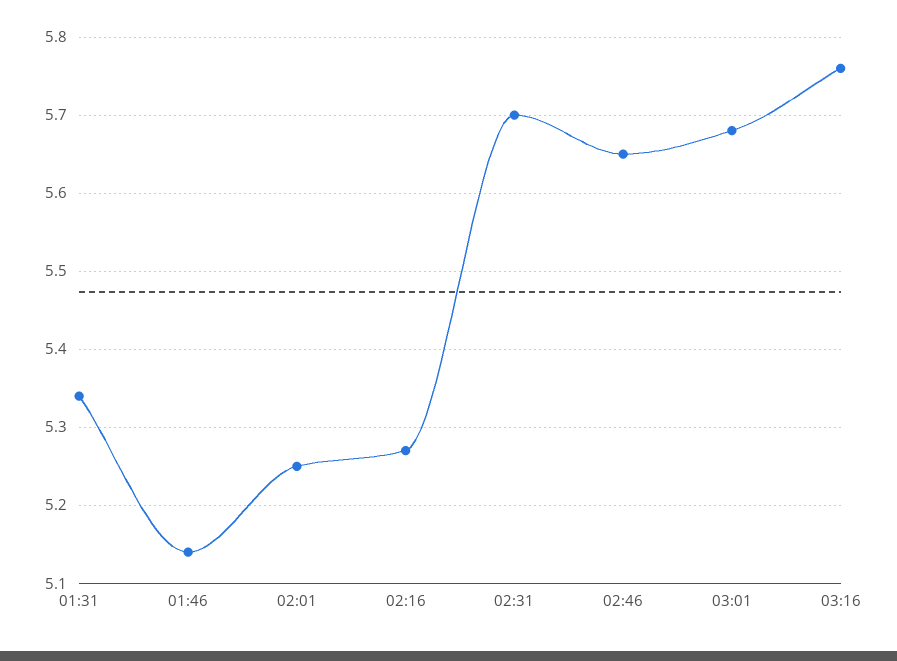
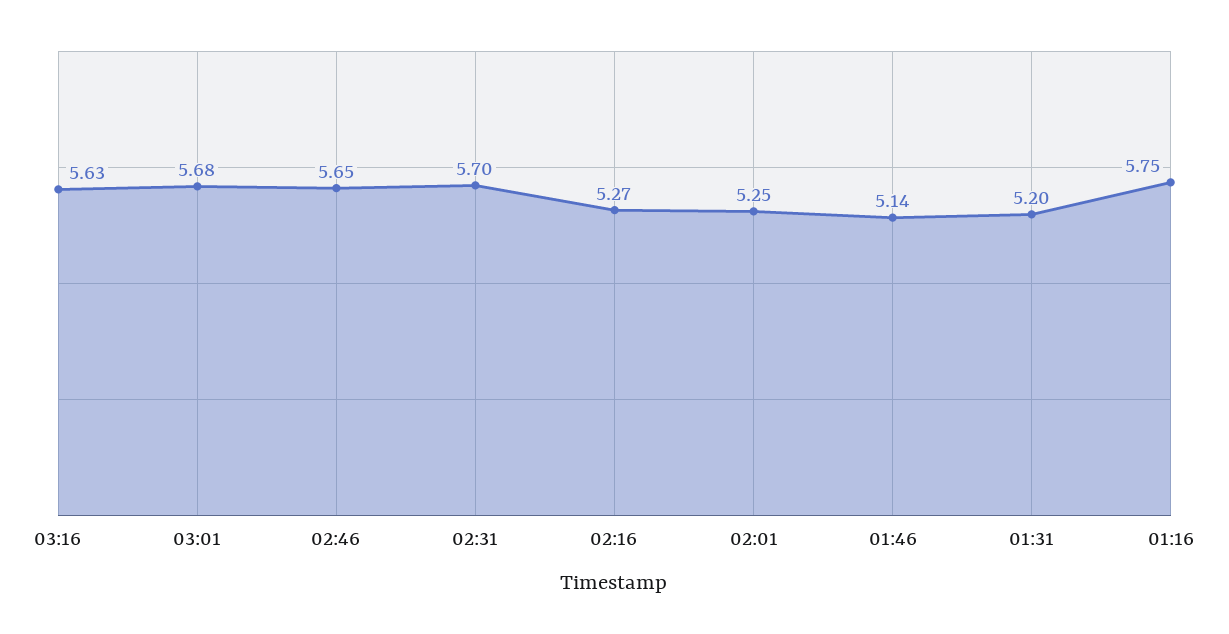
01:31: 5.34 -> 5.2
03:16: 5.76 -> 5.63
01:16: none -> 5.75

